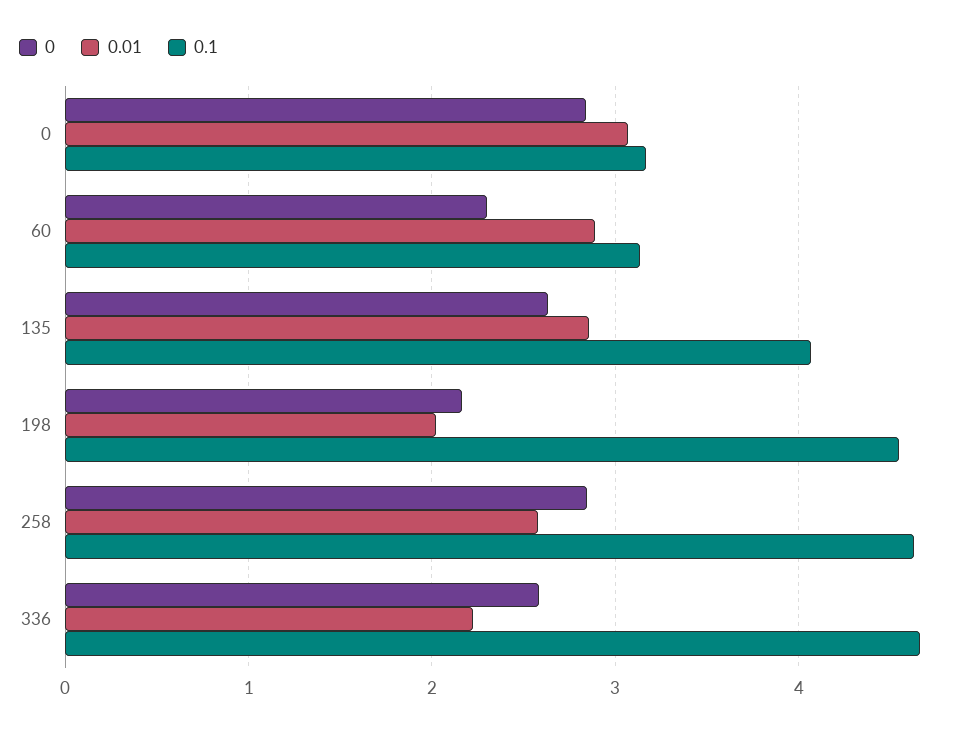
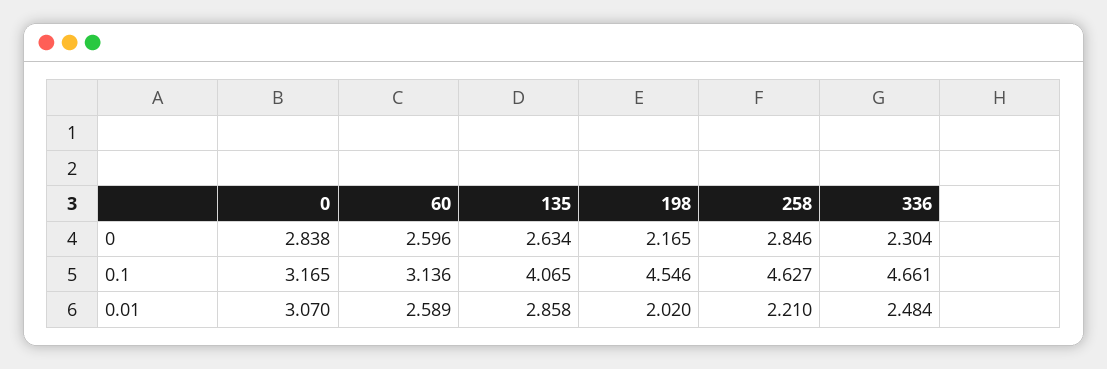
0, 60: 2.3 -> 2.596
0.01, 60: 2.9 -> 2.589
0.01, 258: 2.6 -> 2.21
0, 336: 2.6 -> 2.304
0.01, 336: 2.2 -> 2.484

